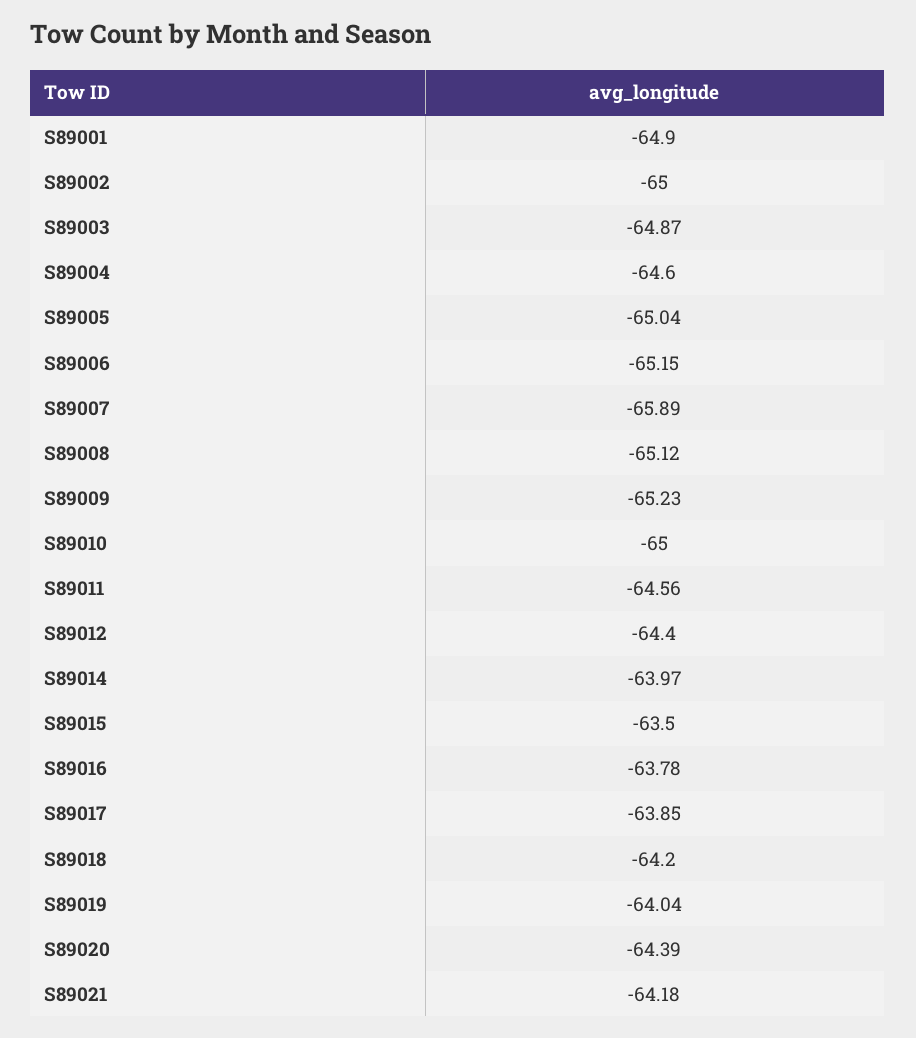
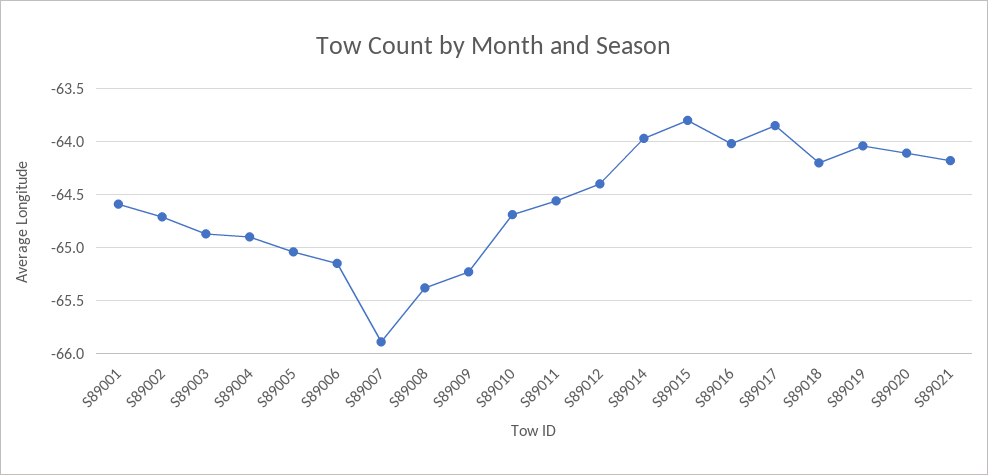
S89001: -64.9 -> -64.6
S89002: -65 -> -64.7
S89004: -64.6 -> -64.9
S89008: -65.12 -> -65.4
S89010: -65 -> -64.7
S89015: -63.5 -> -63.8
S89016: -63.78 -> -64
S89020: -64.39 -> -64.1

